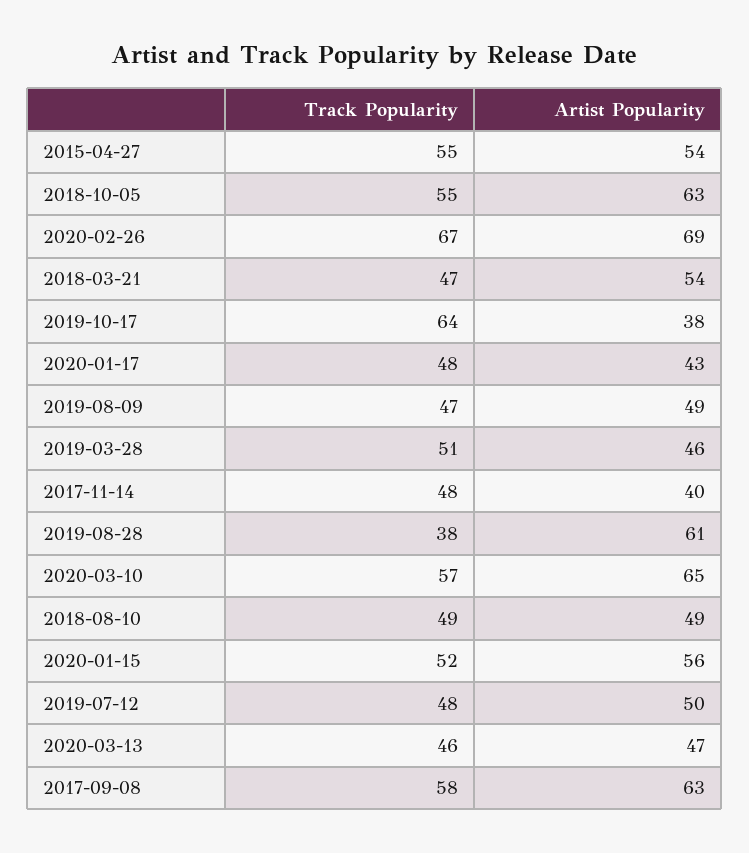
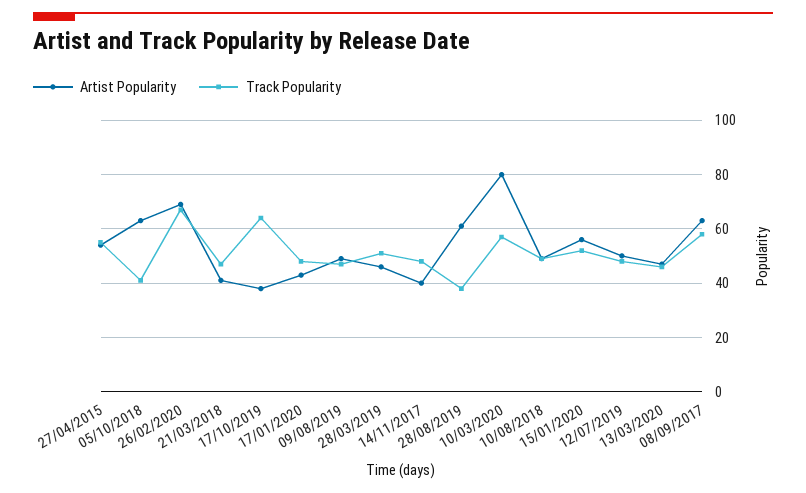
Track Popularity, 2018-10-05: 55 -> 40
Artist Popularity, 2018-03-21: 54 -> 40
Artist Popularity, 2020-03-10: 65 -> 80

